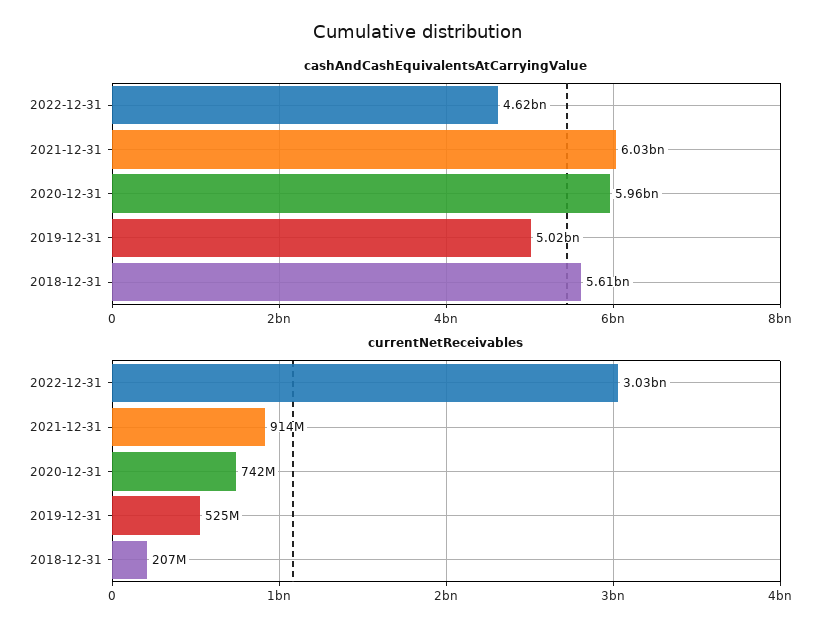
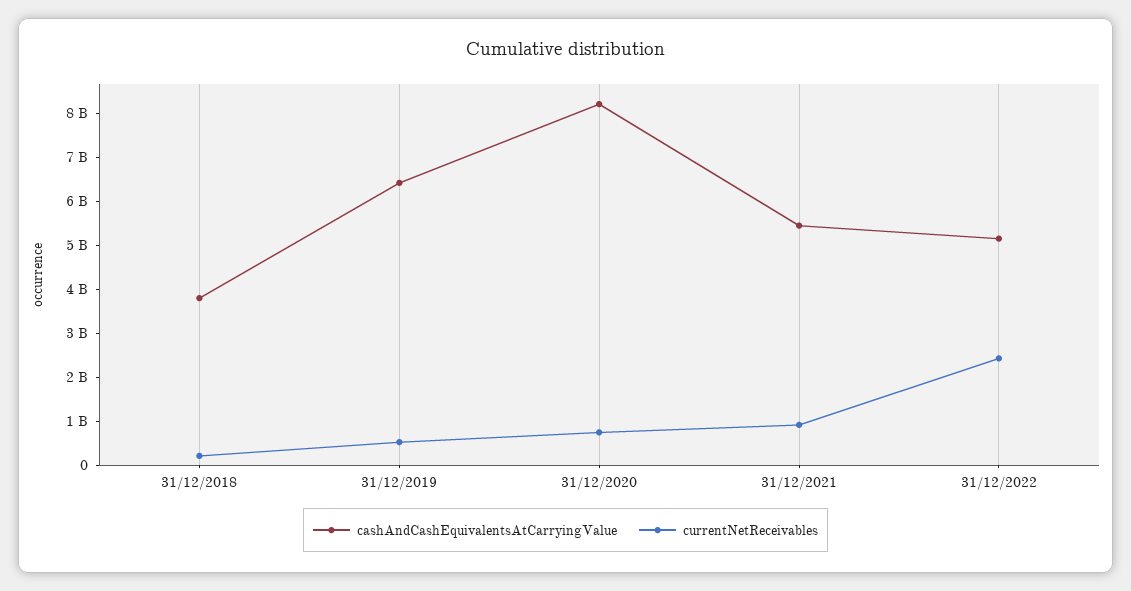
cashAndCashEquivalentsAtCarryingValue, 2022-12-31: 4620000000 -> 5200000000
cashAndCashEquivalentsAtCarryingValue, 2021-12-31: 6030000000 -> 5400000000
cashAndCashEquivalentsAtCarryingValue, 2020-12-31: 5960000000 -> 8200000000
cashAndCashEquivalentsAtCarryingValue, 2019-12-31: 5020000000 -> 6400000000
cashAndCashEquivalentsAtCarryingValue, 2018-12-31: 5610000000 -> 3800000000
currentNetReceivables, 2022-12-31: 3030000000 -> 2400000000

